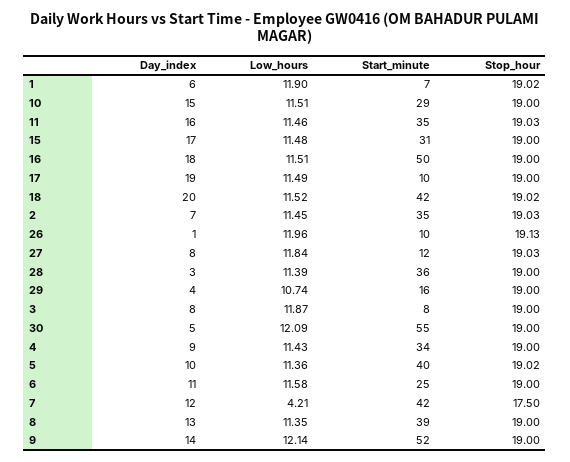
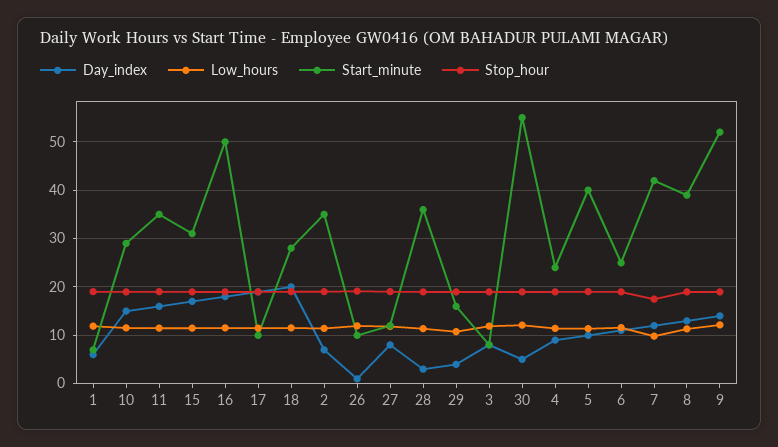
Start_minute, 18: 42 -> 28
Start_minute, 4: 34 -> 24
Low_hours, 7: 4.21 -> 10

